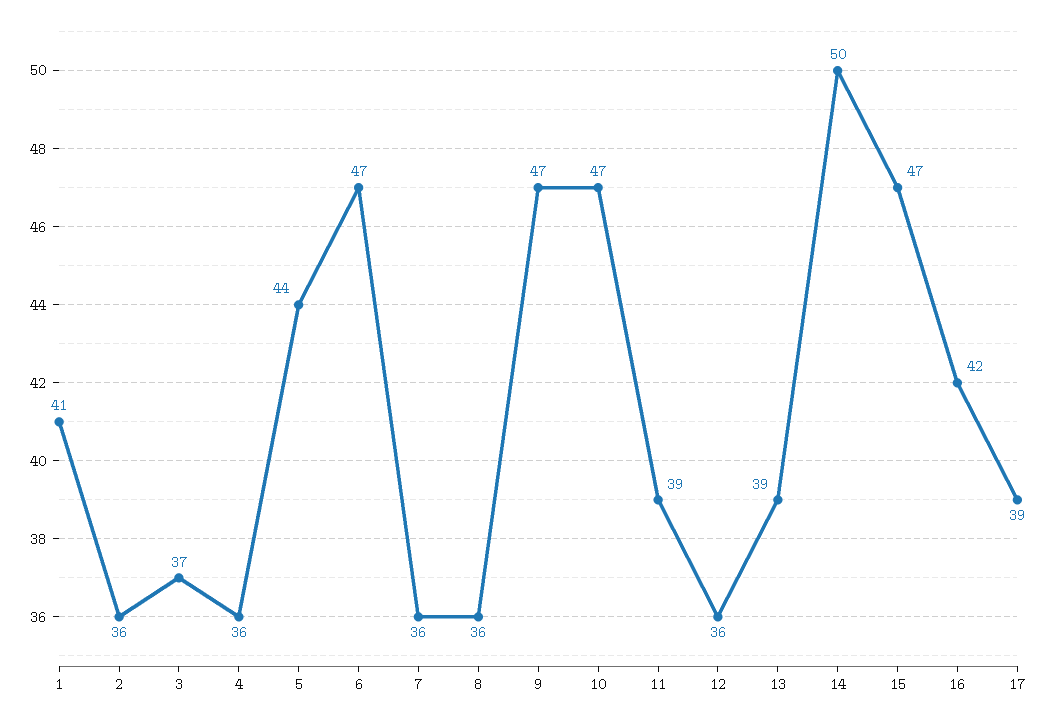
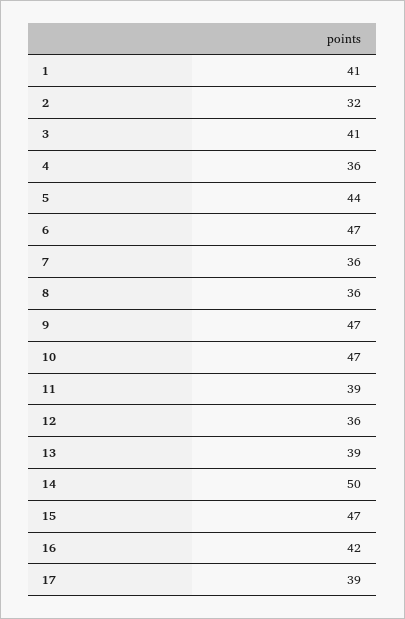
2: 36 -> 32
3: 37 -> 41

